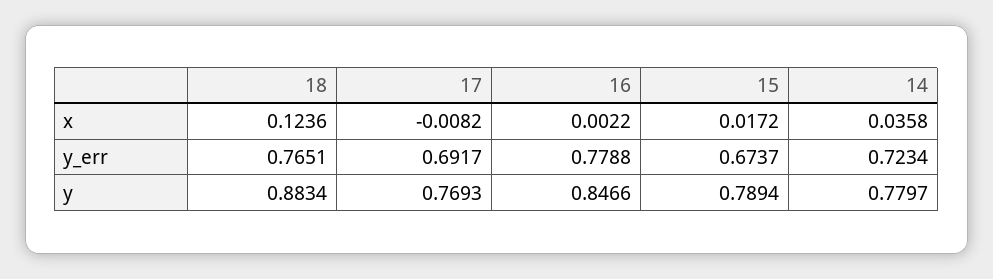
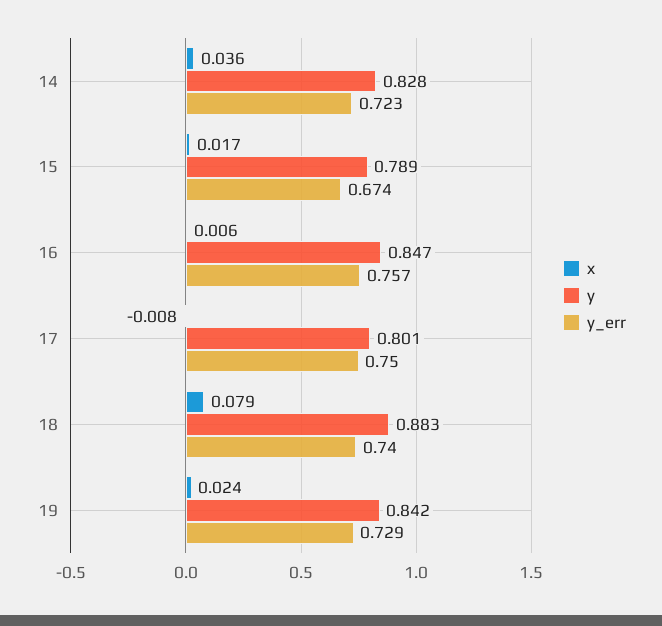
x, 18: 0.1236 -> 0.079
x, 16: 0.0022 -> 0.006
y_err, 18: 0.7651 -> 0.74
y_err, 17: 0.6917 -> 0.75
y_err, 16: 0.7788 -> 0.757
y, 17: 0.7693 -> 0.801
y, 14: 0.7797 -> 0.828
x, 19: none -> 0.024
y, 19: none -> 0.842
y_err, 19: none -> 0.729

